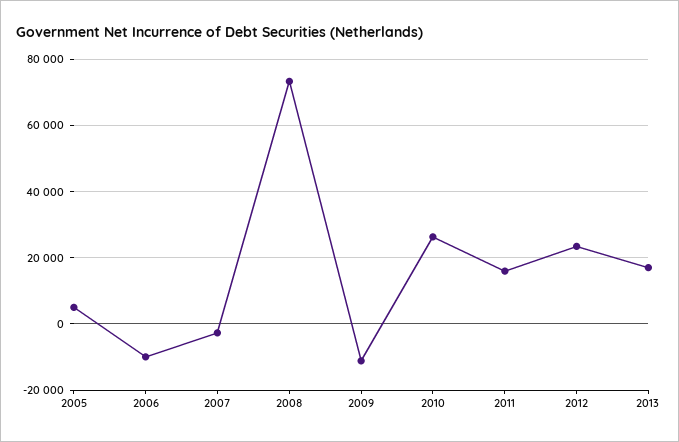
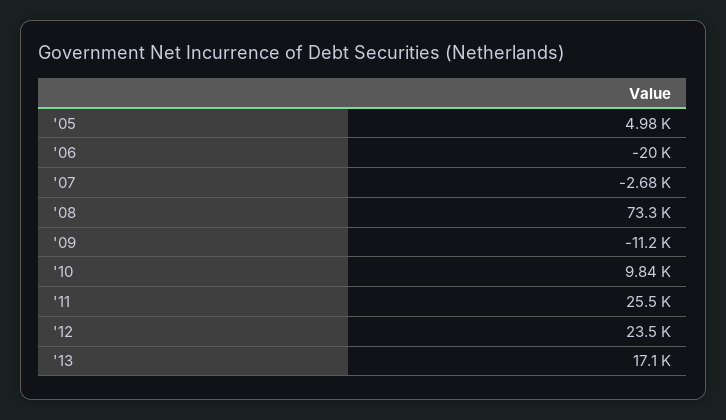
2006: -10000 -> -20000
2010: 26000 -> 9840
2011: 16000 -> 25500

